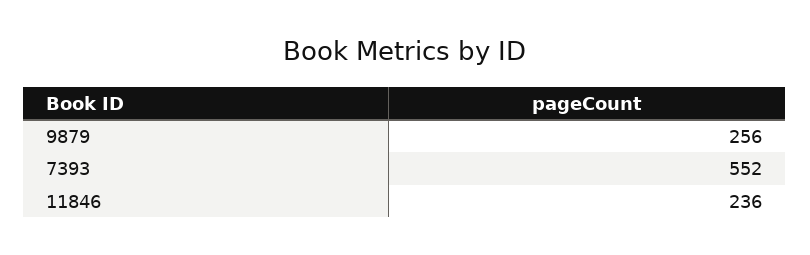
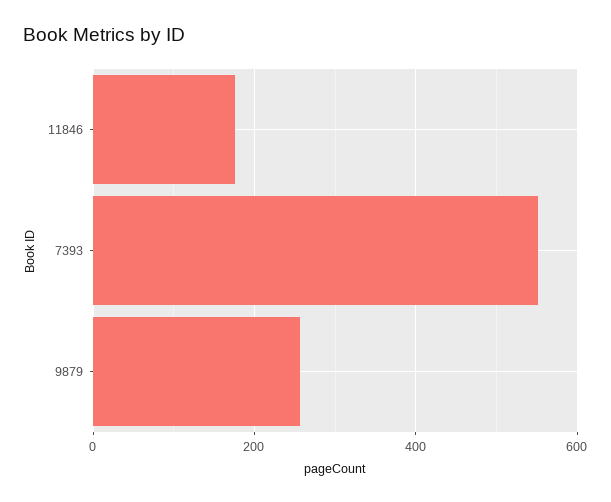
11846: 236 -> 180

